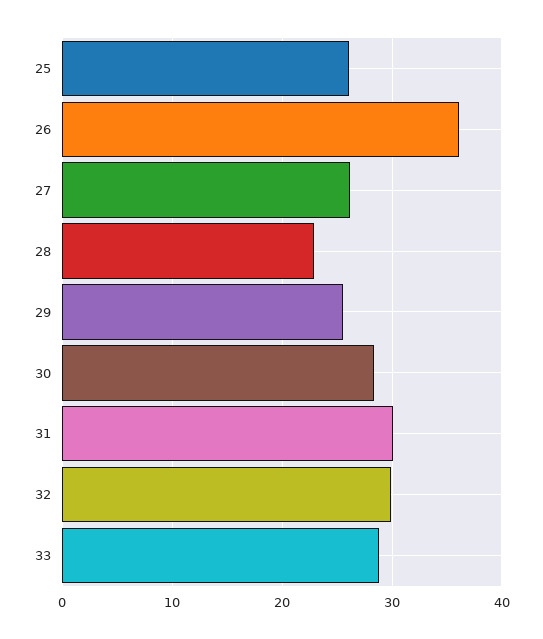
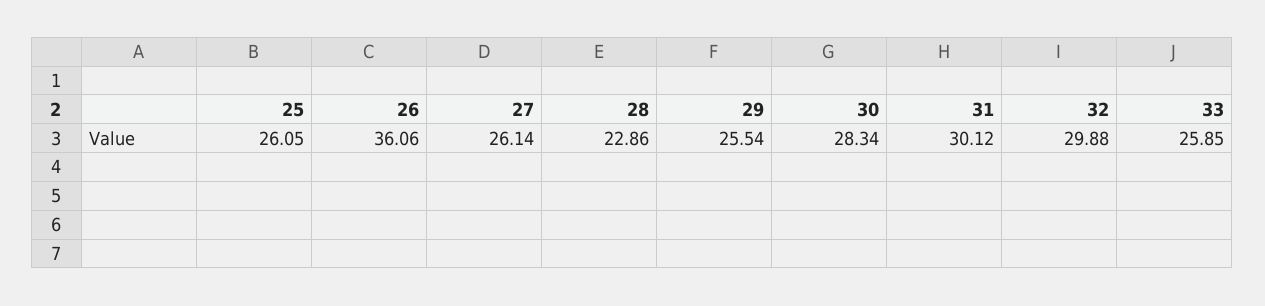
33: 29 -> 25.85

